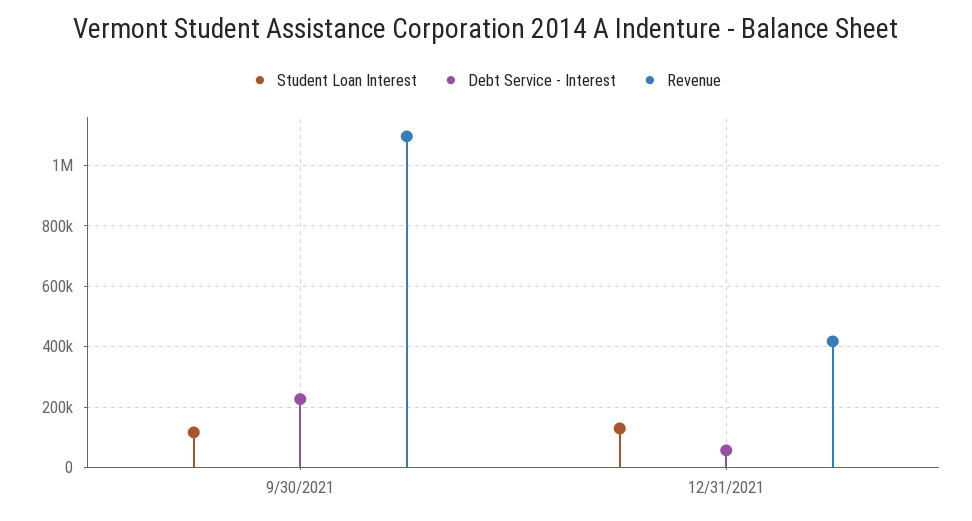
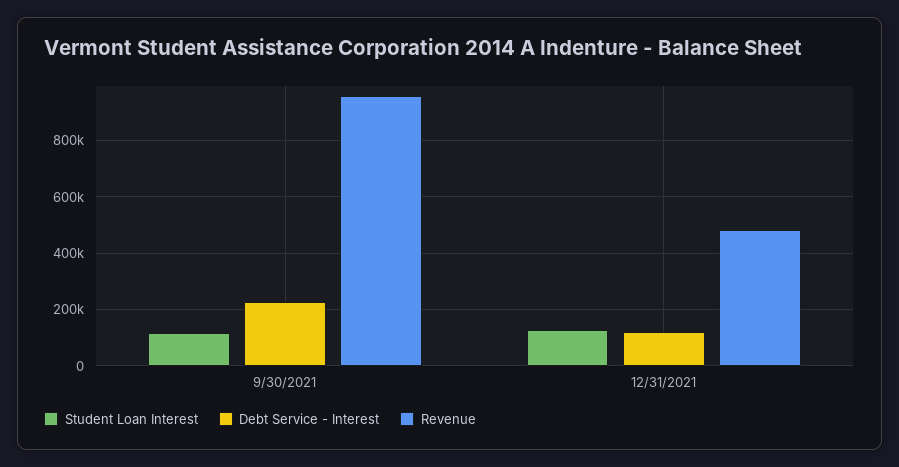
Revenue, 9/30/2021: 1100000 -> 950000
Debt Service - Interest, 12/31/2021: 60000 -> 125000
Revenue, 12/31/2021: 420000 -> 475000

